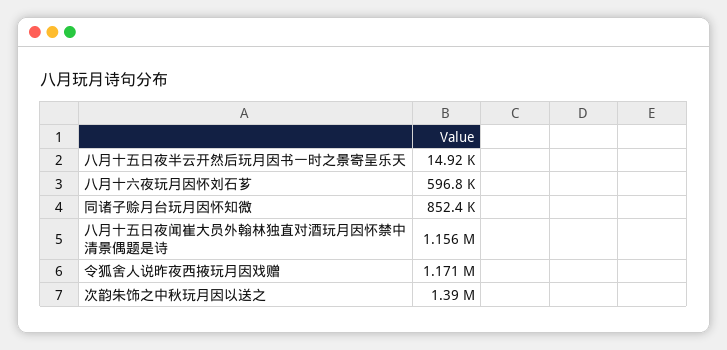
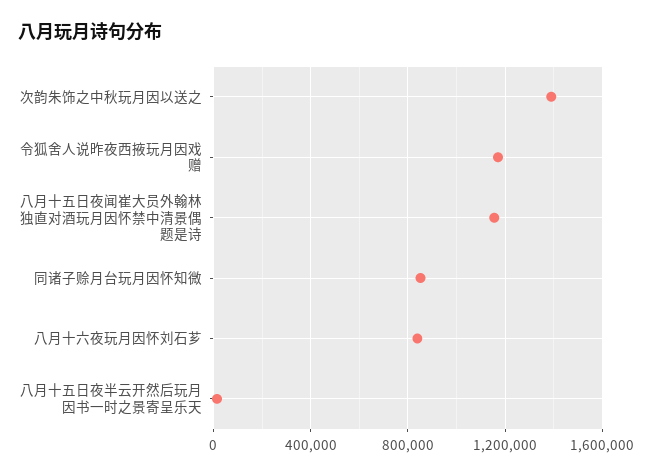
八月十六夜玩月因怀刘石芗: 596800 -> 850000

